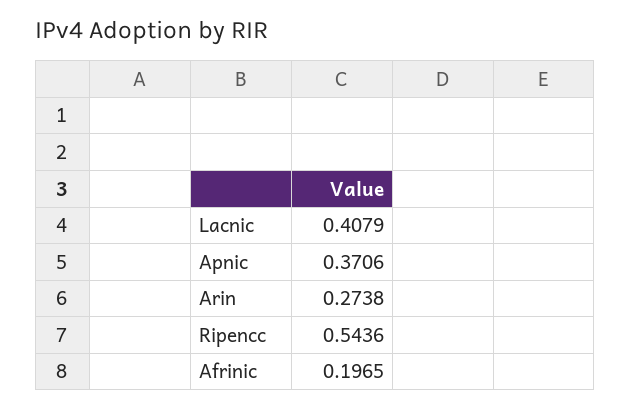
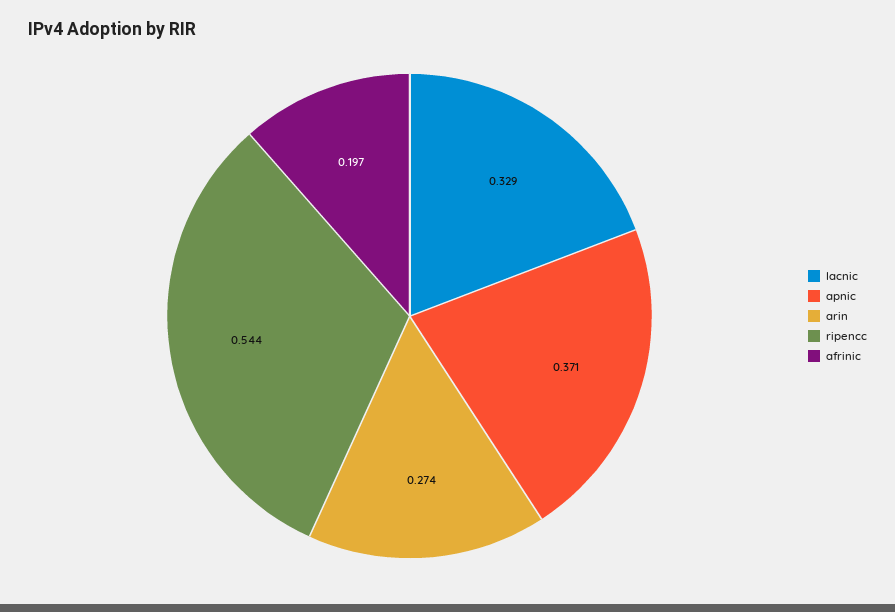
Lacnic: 0.4079 -> 0.329

